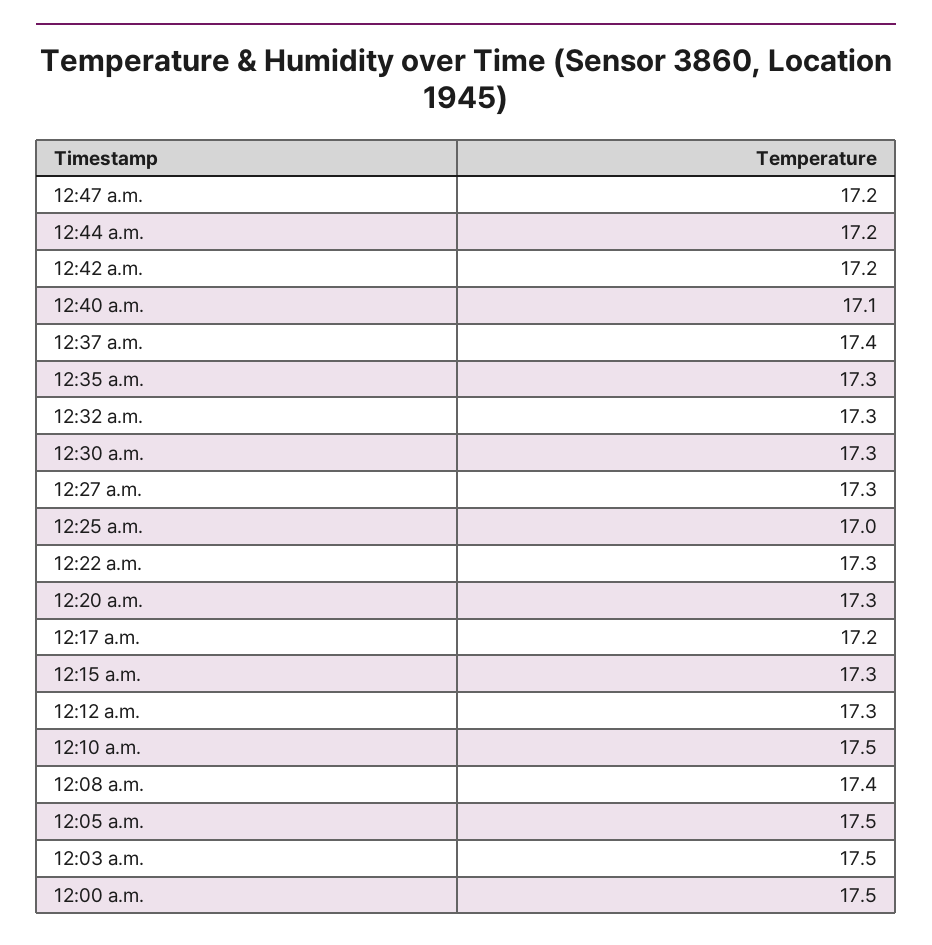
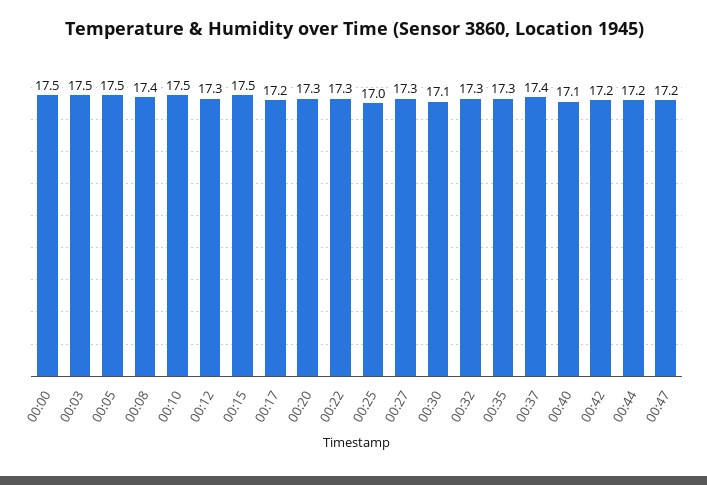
12:30 a.m.: 17.3 -> 17.1
12:15 a.m.: 17.3 -> 17.5

